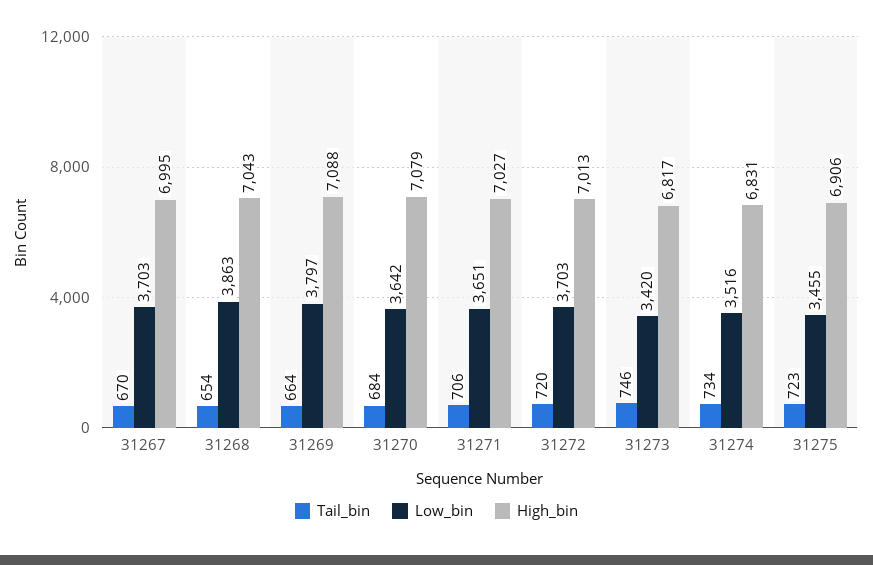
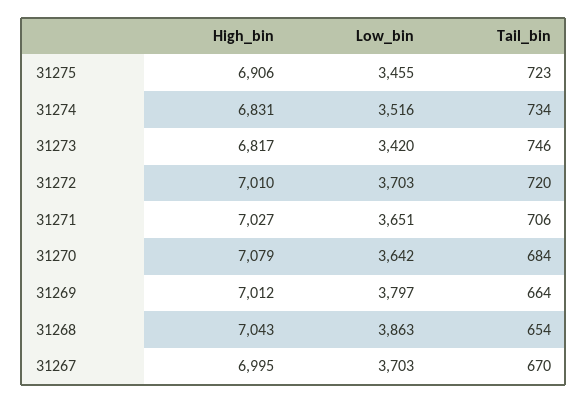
High_bin, 31269: 7088 -> 7012
High_bin, 31272: 7013 -> 7010

